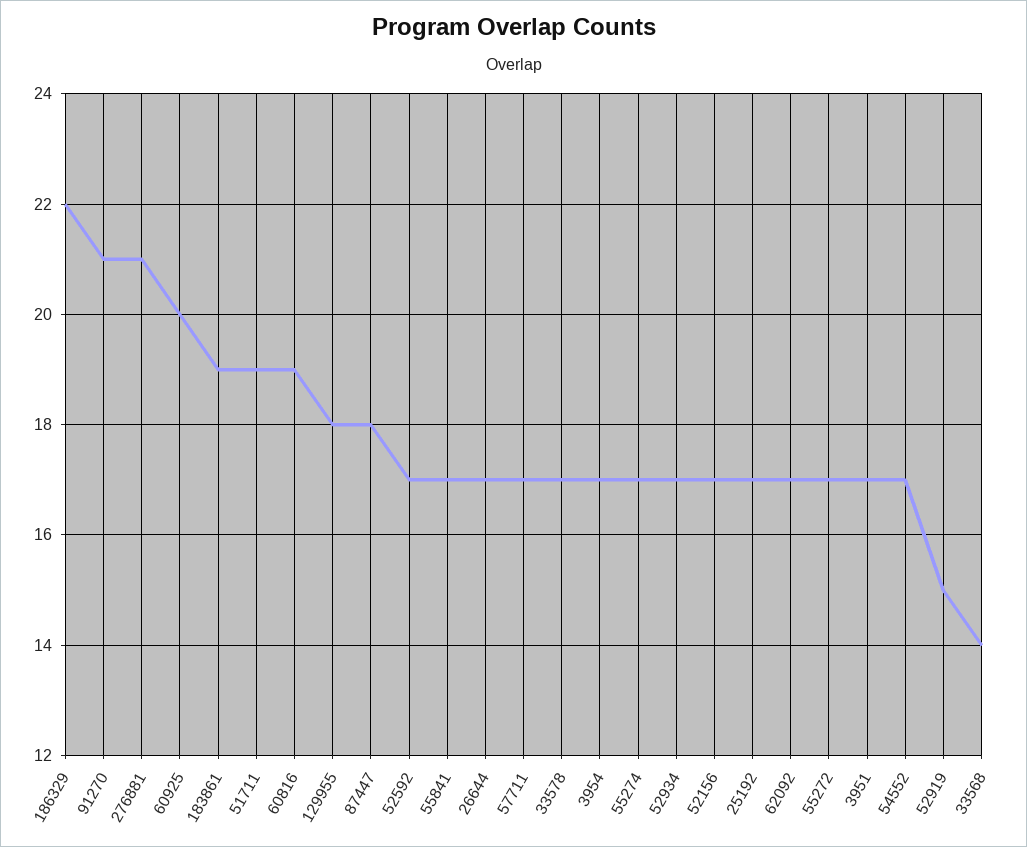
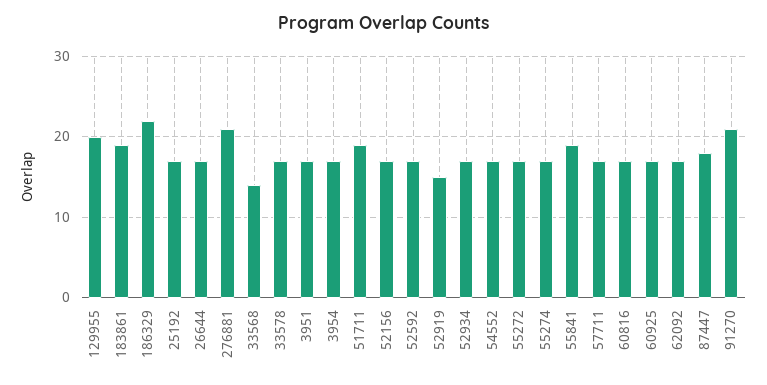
60925: 20 -> 17
60816: 19 -> 17
129955: 18 -> 20
55841: 17 -> 19

